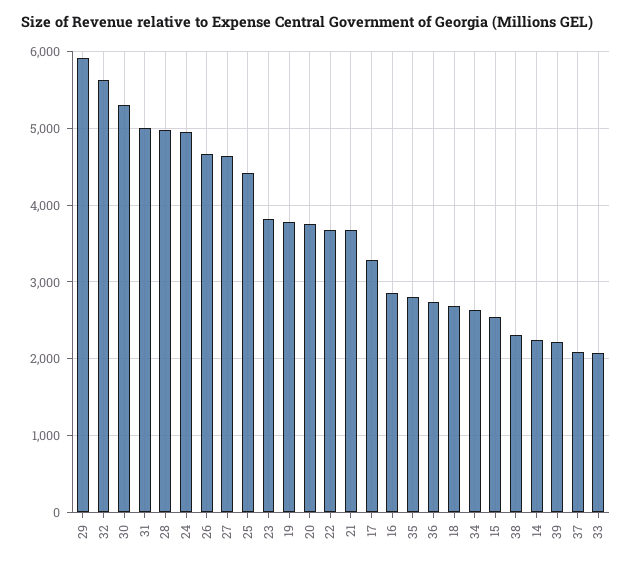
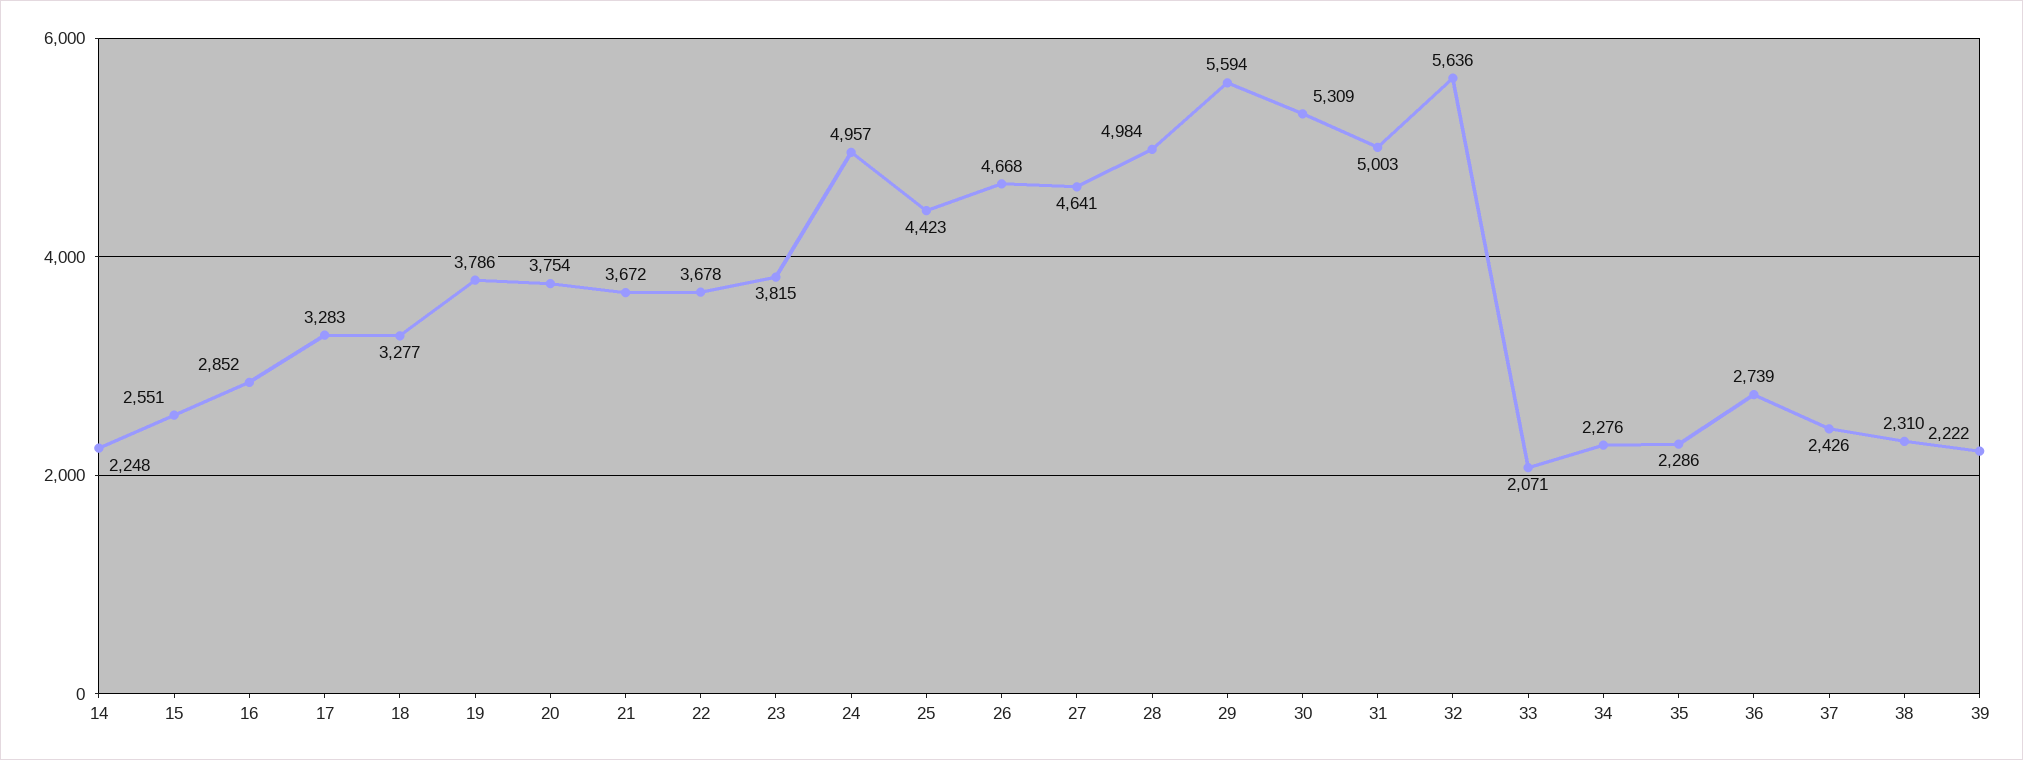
29: 5900 -> 5594
35: 2800 -> 2286
18: 2700 -> 3277
34: 2600 -> 2276
37: 2100 -> 2426

